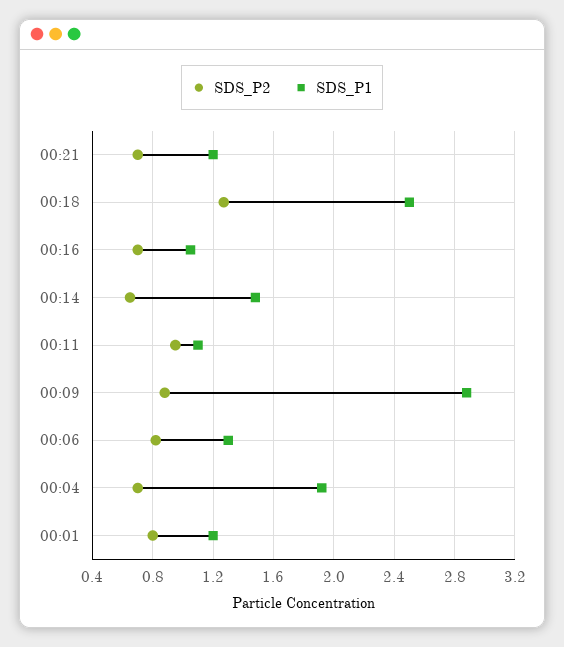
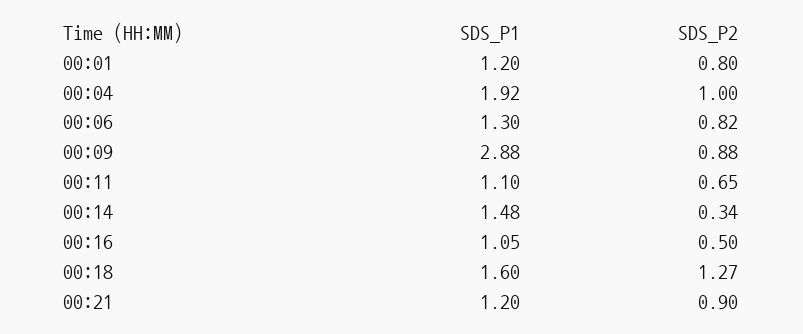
SDS_P2, 00:21: 0.7 -> 0.9
SDS_P1, 00:18: 2.5 -> 1.6
SDS_P2, 00:16: 0.7 -> 0.5
SDS_P2, 00:14: 0.65 -> 0.34
SDS_P2, 00:11: 0.95 -> 0.65
SDS_P2, 00:04: 0.7 -> 1

